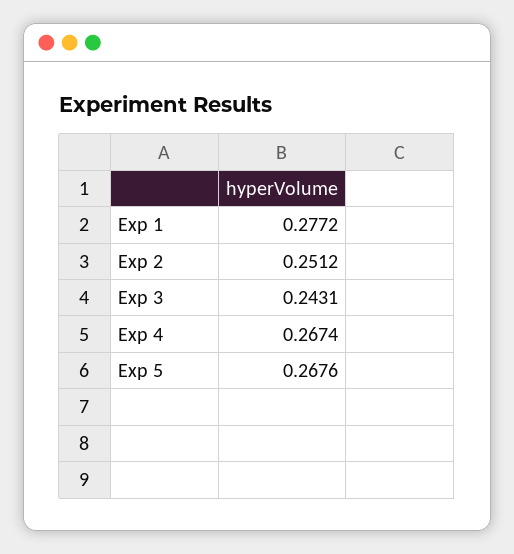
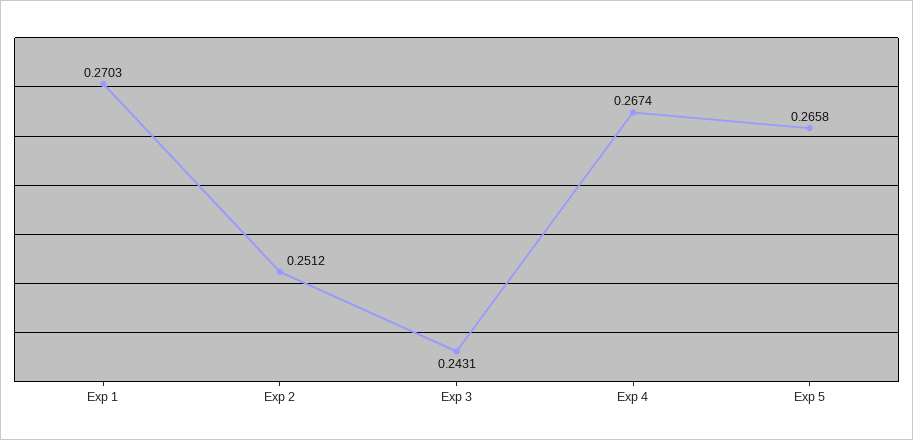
Exp 1: 0.2772 -> 0.2703
Exp 5: 0.2676 -> 0.2658

